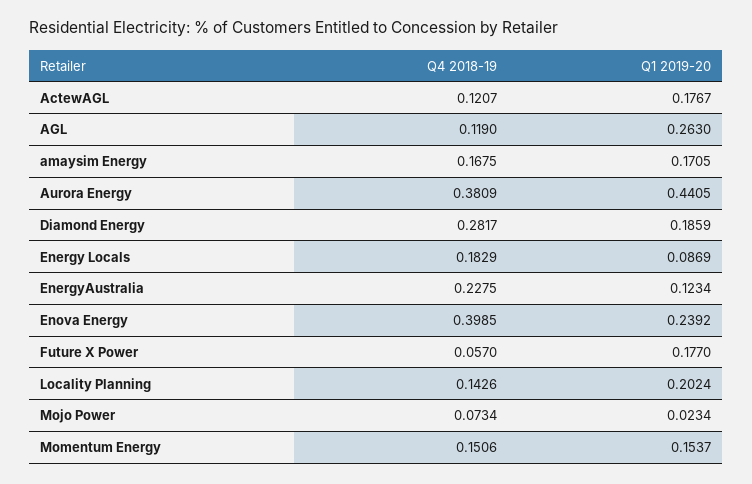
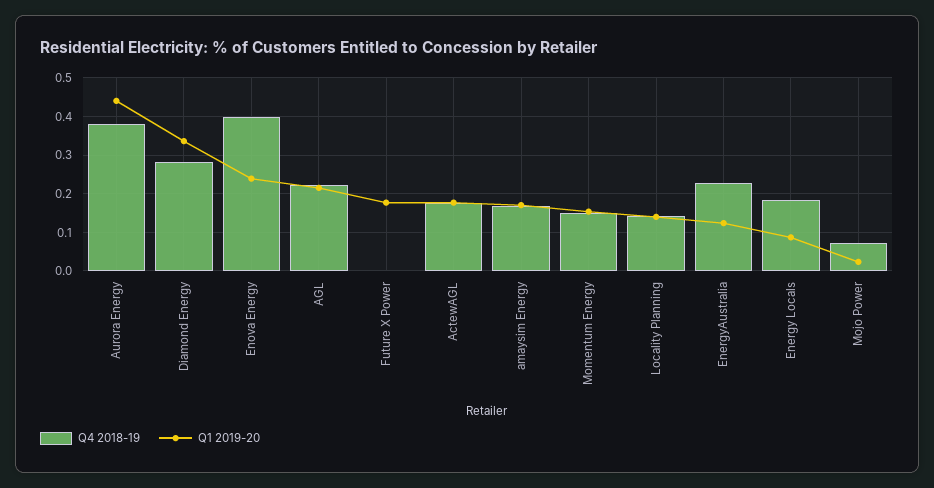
Q4 2018-19, ActewAGL: 0.1207 -> 0.18
Q4 2018-19, AGL: 0.119 -> 0.22
Q1 2019-20, AGL: 0.263 -> 0.22
Q1 2019-20, Diamond Energy: 0.1859 -> 0.34
Q4 2018-19, Future X Power: 0.057 -> 0
Q1 2019-20, Locality Planning: 0.2024 -> 0.14

